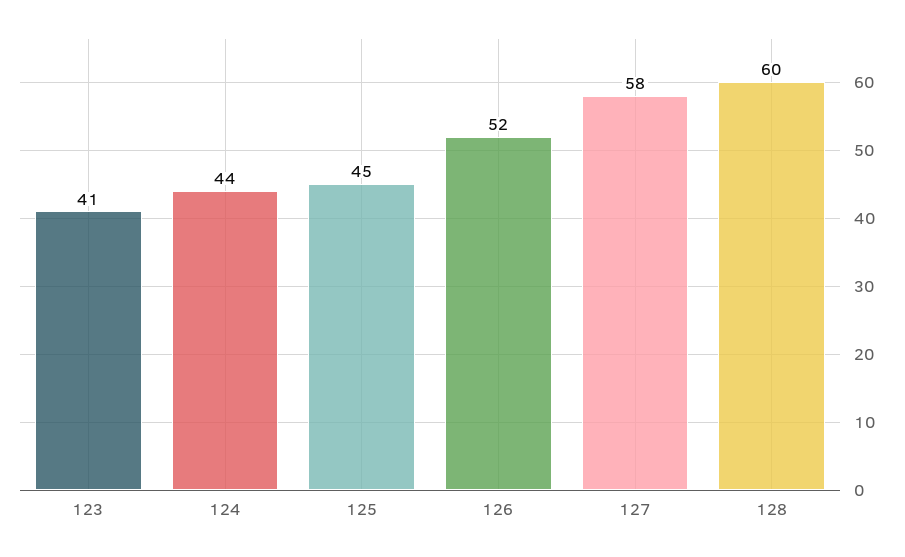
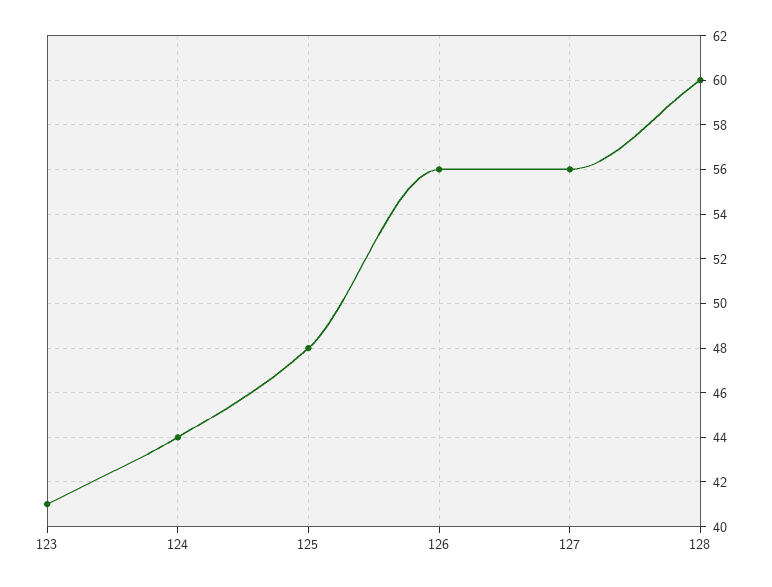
125: 45 -> 48
126: 52 -> 56
127: 58 -> 56

